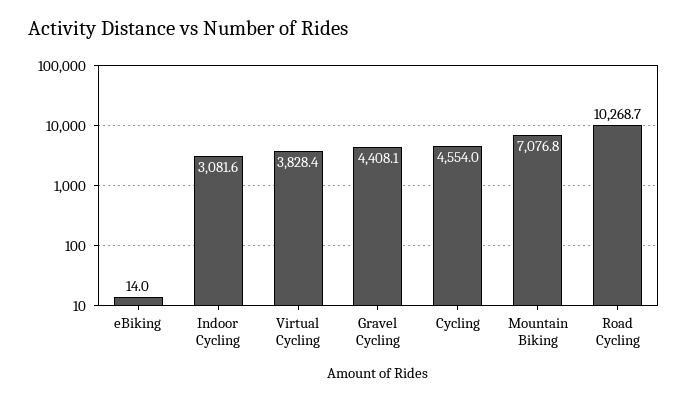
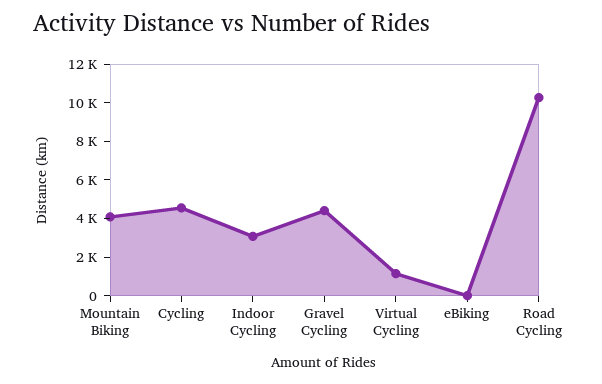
Virtual Cycling: 3828.4 -> 1000
Mountain Biking: 7076.8 -> 4000

